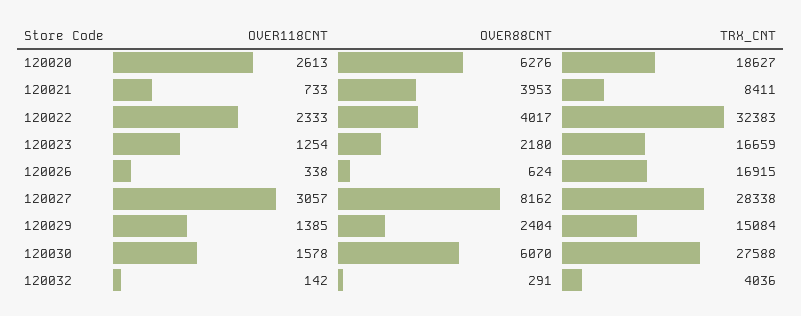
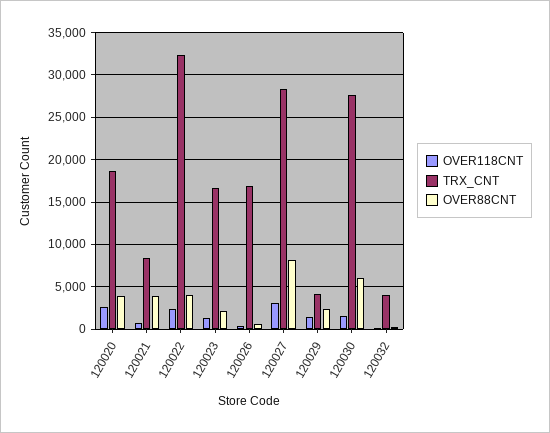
OVER88CNT, 120020: 6276 -> 4000
TRX_CNT, 120029: 15084 -> 4000

